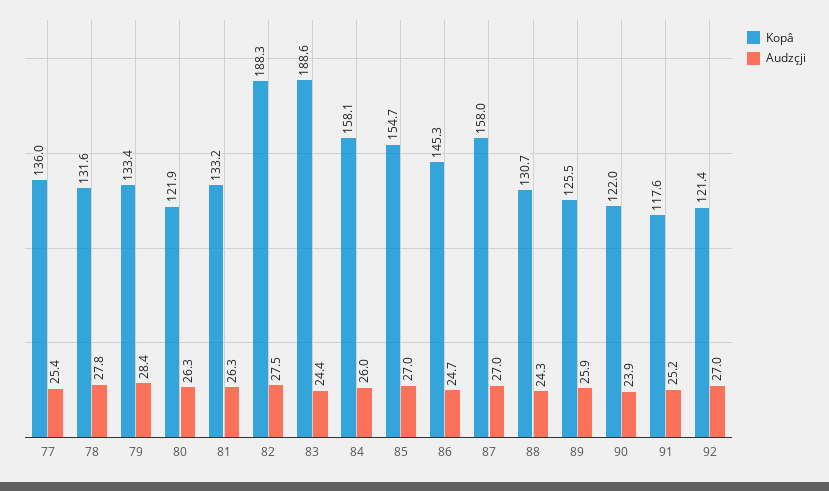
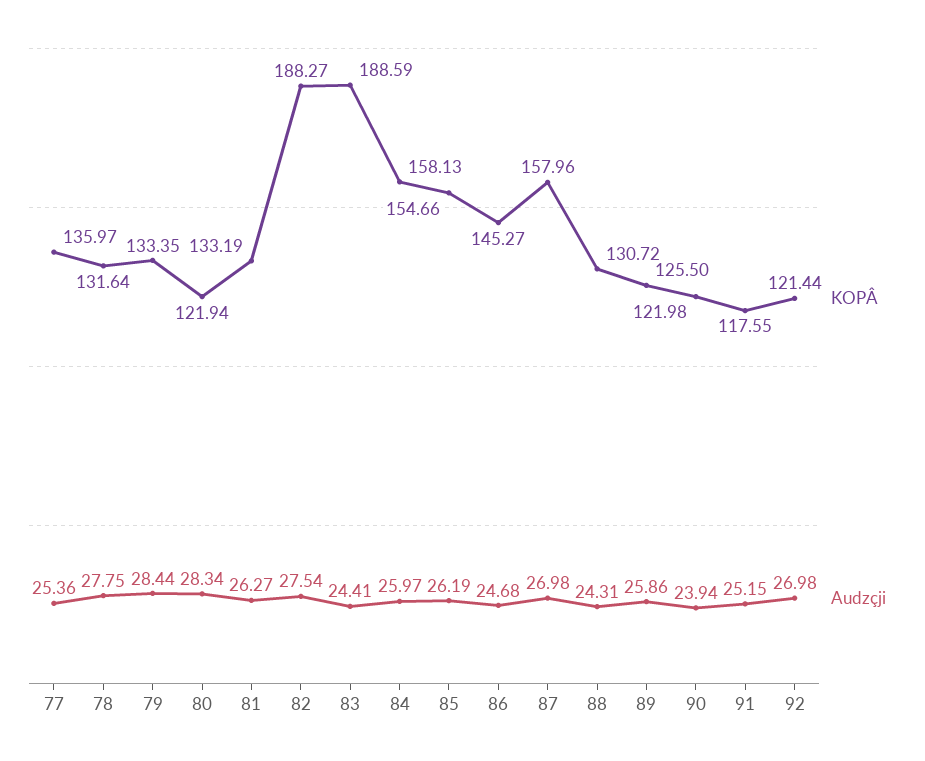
Audzçji, 80: 26.3 -> 28.34
Audzçji, 85: 27 -> 26.19

